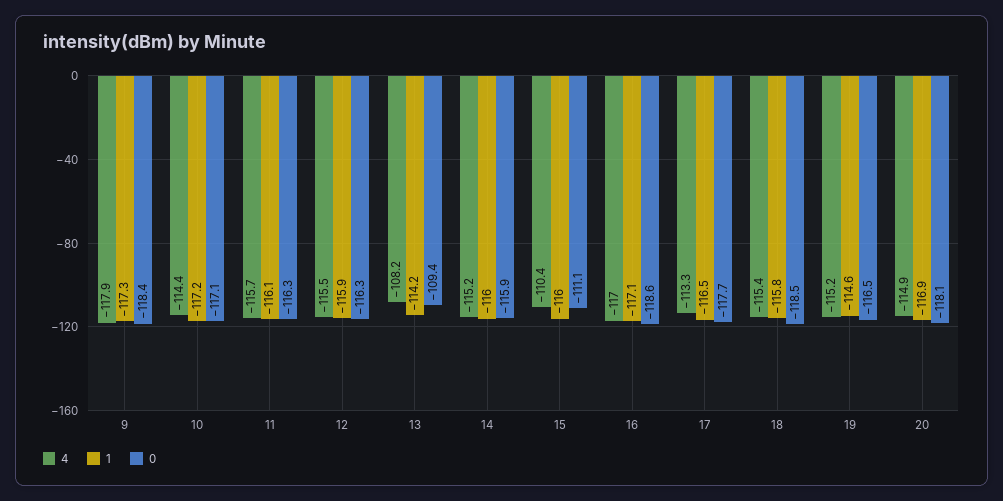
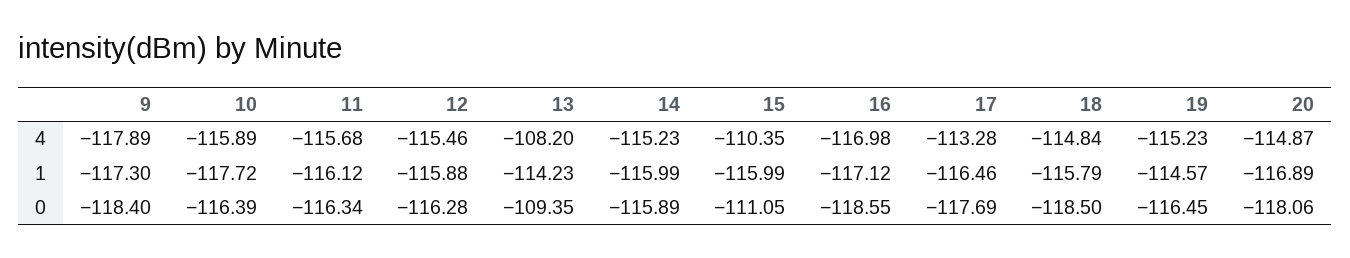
4, 10: -114.4 -> -115.89
1, 10: -117.2 -> -117.72
0, 10: -117.1 -> -116.39
4, 18: -115.4 -> -114.84

